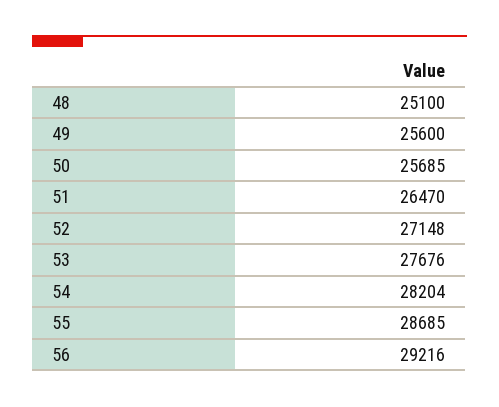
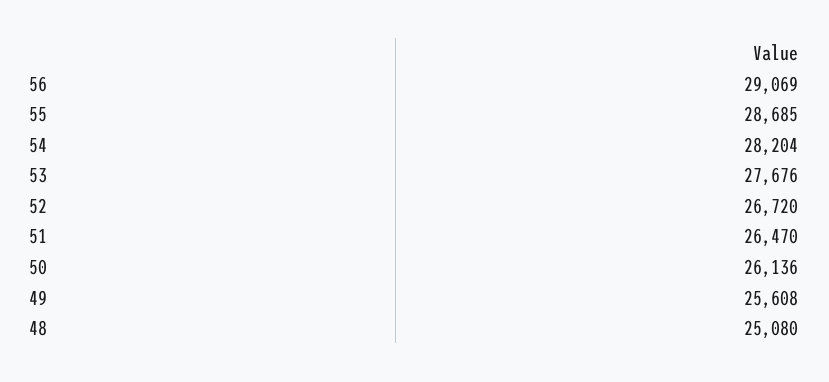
48: 25100 -> 25080
49: 25600 -> 25608
50: 25685 -> 26136
52: 27148 -> 26720
56: 29216 -> 29069

